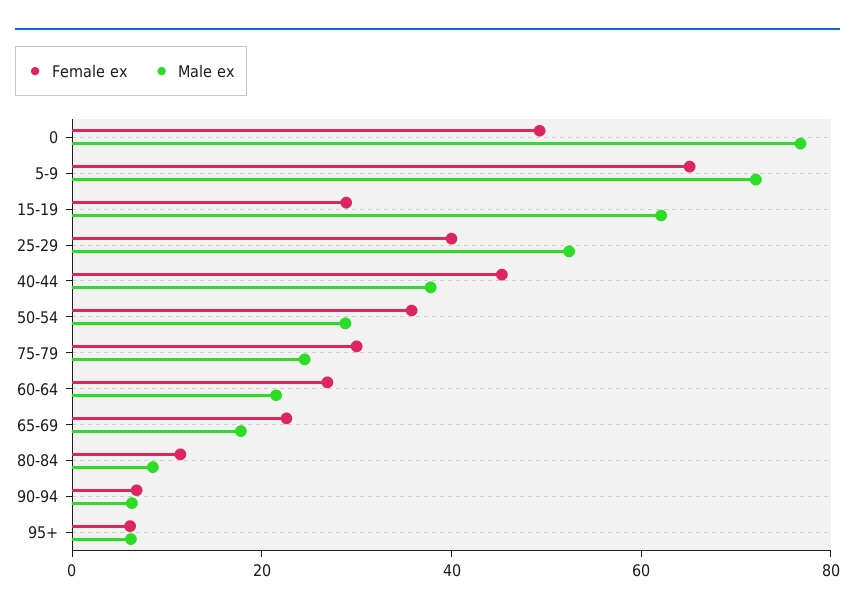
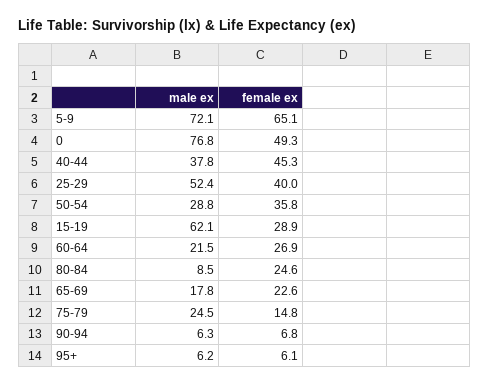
Female ex, 75-79: 30 -> 14.8
Female ex, 80-84: 10 -> 24.6

